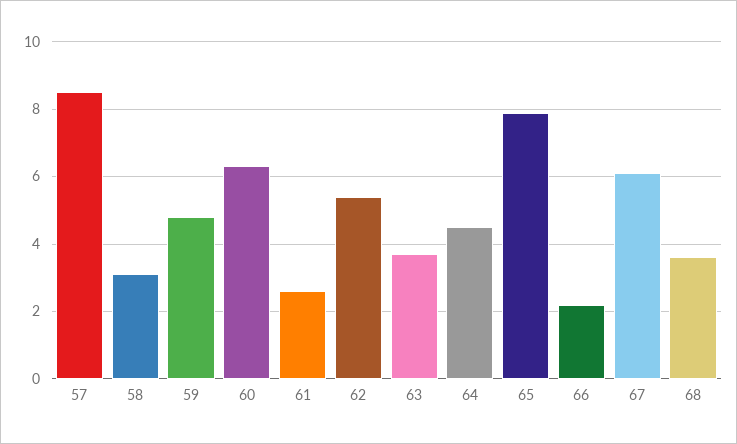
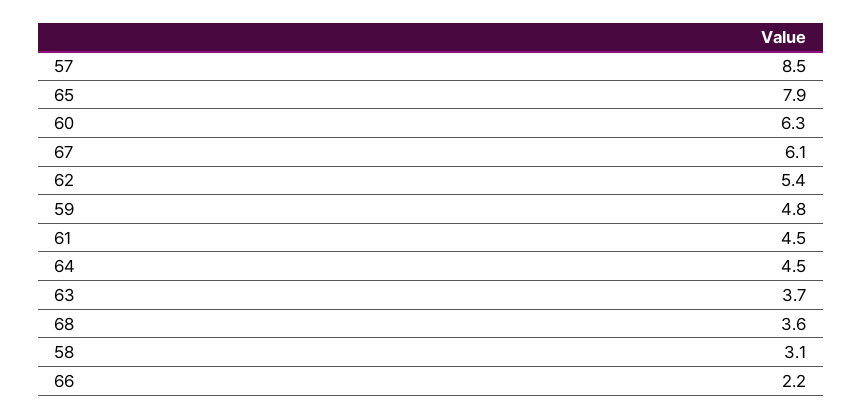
61: 2.5 -> 4.5

